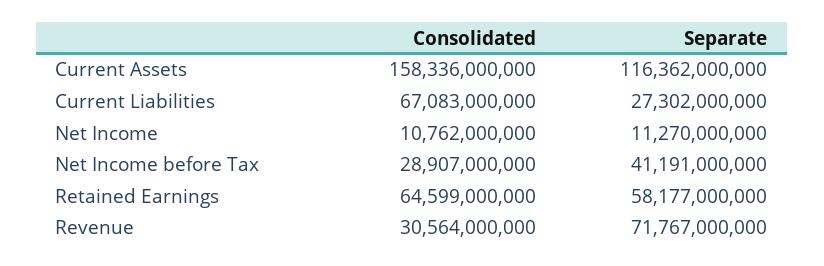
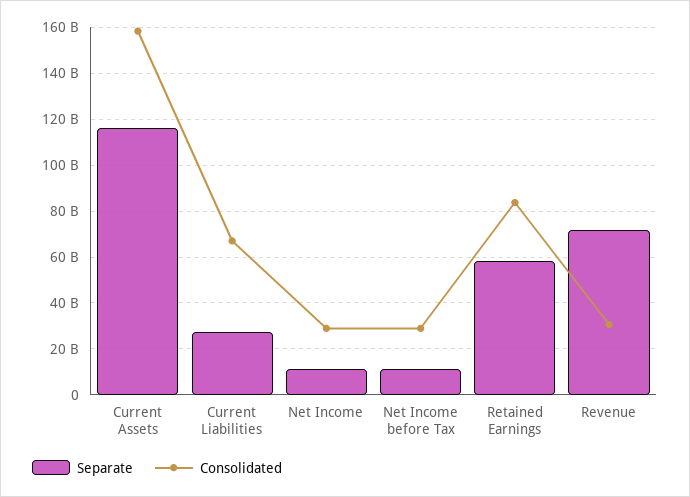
Consolidated, Net Income: 10762000000 -> 30000000000
Separate, Net Income before Tax: 41191000000 -> 10000000000
Consolidated, Retained Earnings: 64599000000 -> 85000000000

